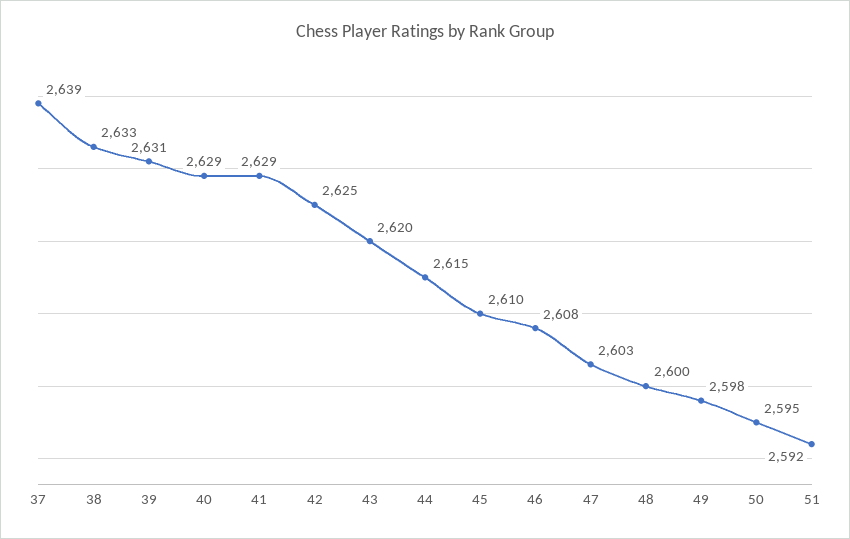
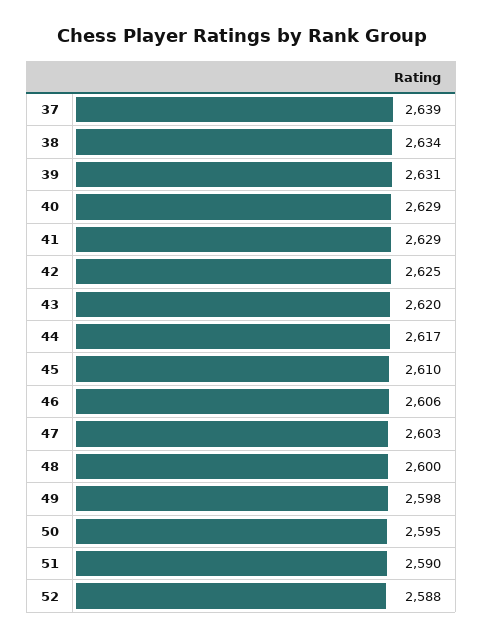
38: 2633 -> 2634
44: 2615 -> 2617
46: 2608 -> 2606
51: 2592 -> 2590
52: none -> 2588

